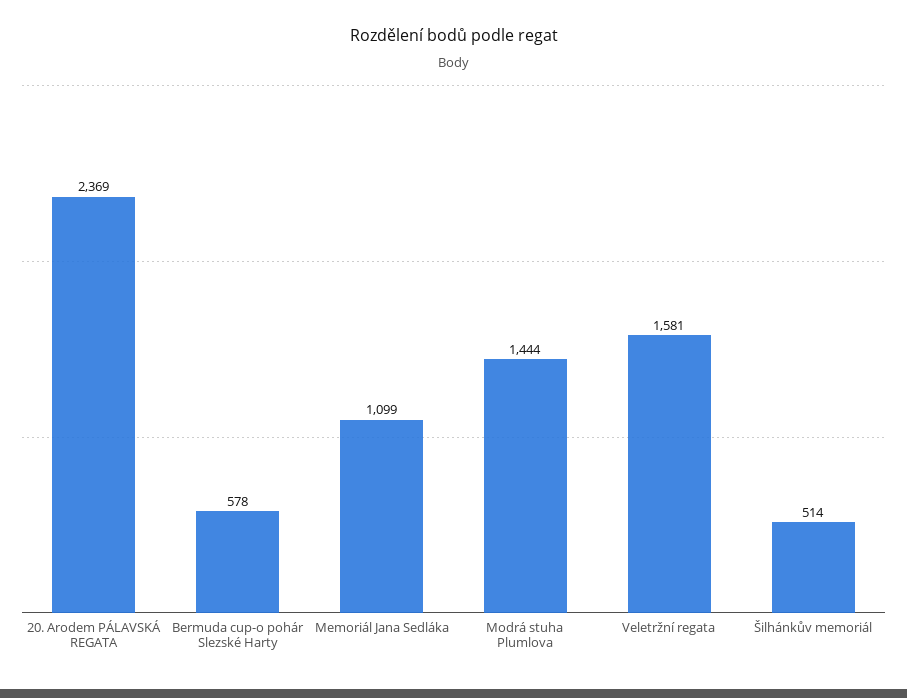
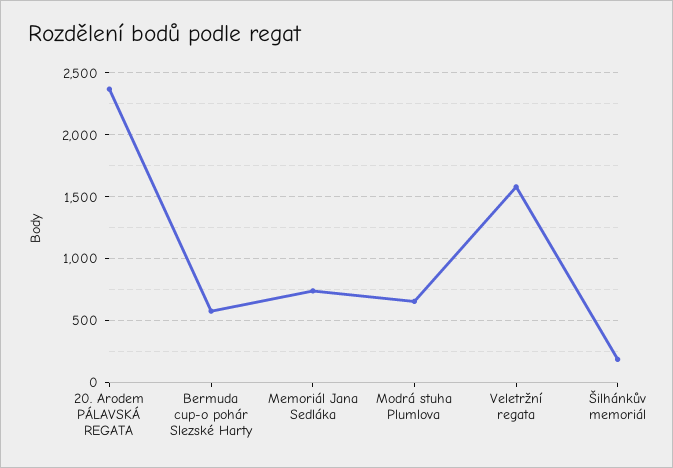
Memoriál Jana Sedláka: 1099 -> 750
Modrá stuha Plumlova: 1444 -> 650
Šilhánkův memoriál: 514 -> 200

